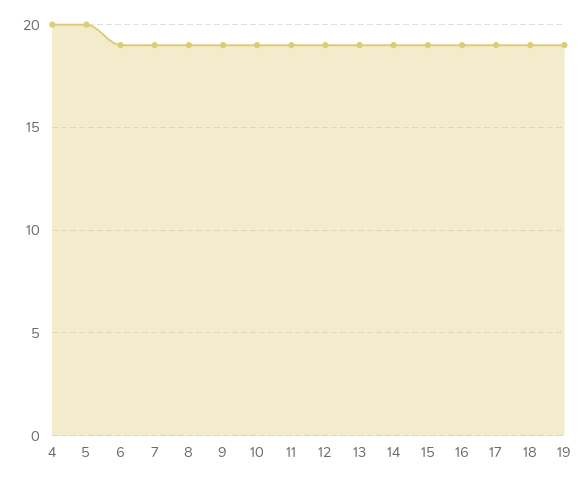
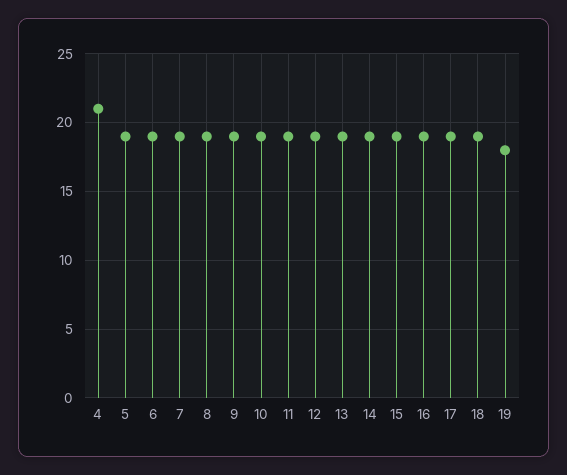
4: 20 -> 21
5: 20 -> 19
19: 19 -> 18

